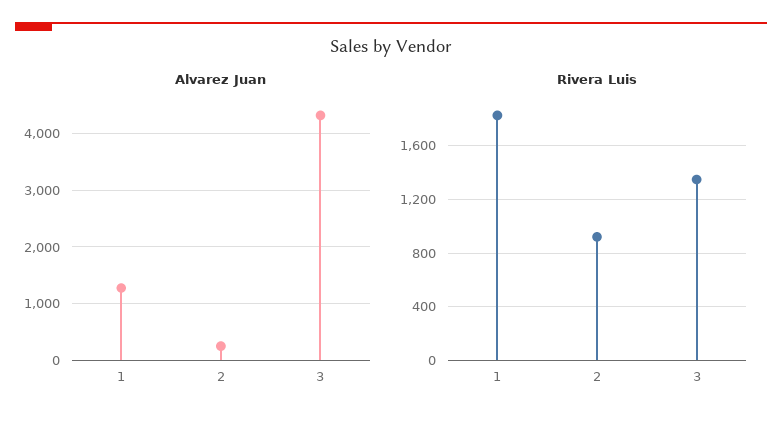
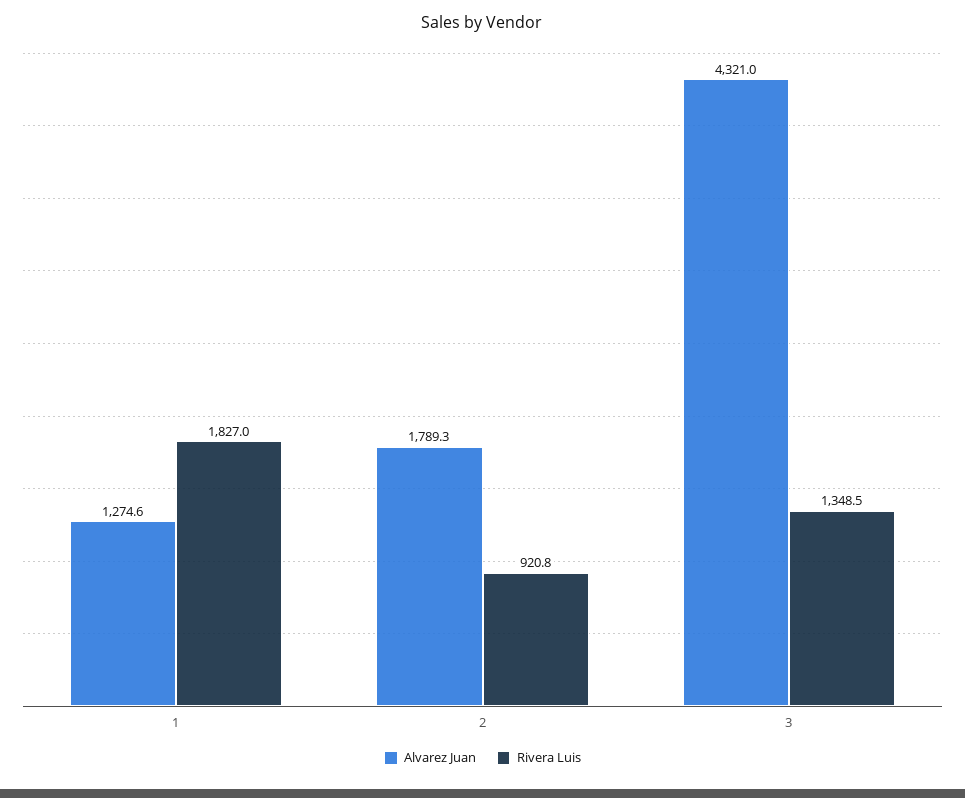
Alvarez Juan, 2: 200 -> 1789.3

